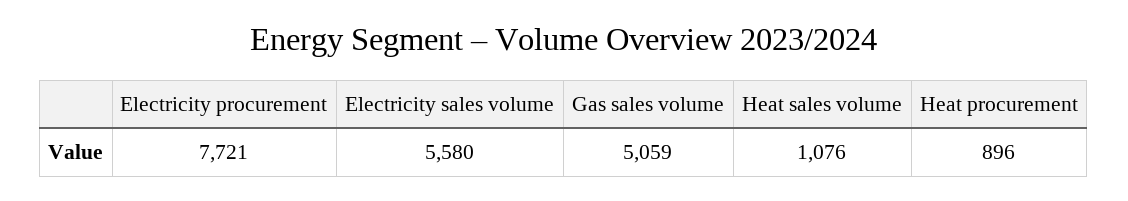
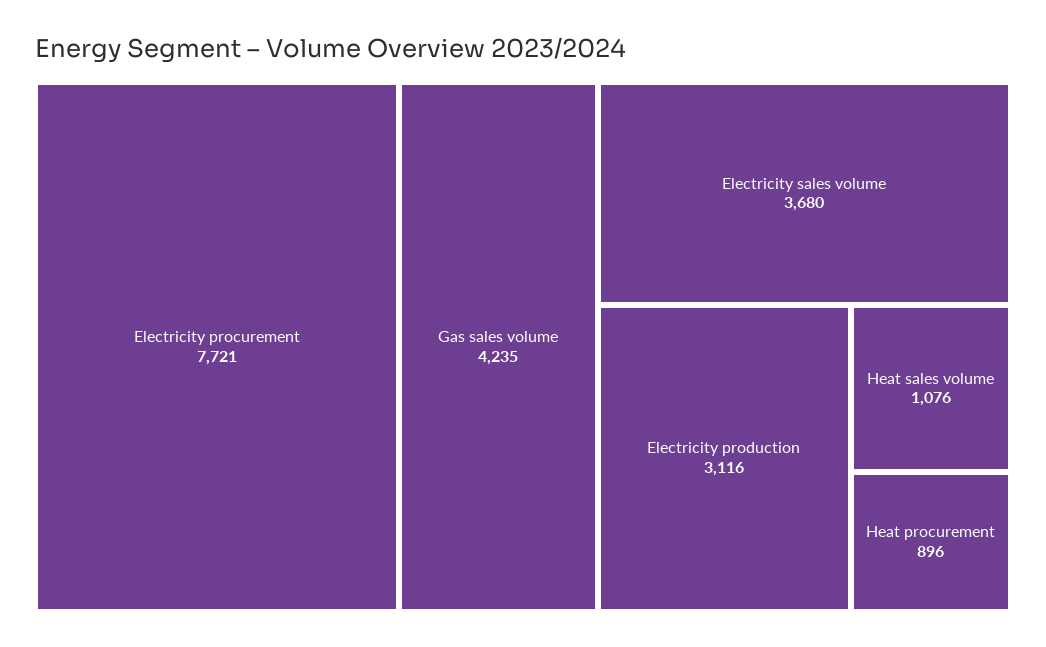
Electricity sales volume: 5580 -> 3680
Gas sales volume: 5059 -> 4235
Electricity production: none -> 3116

